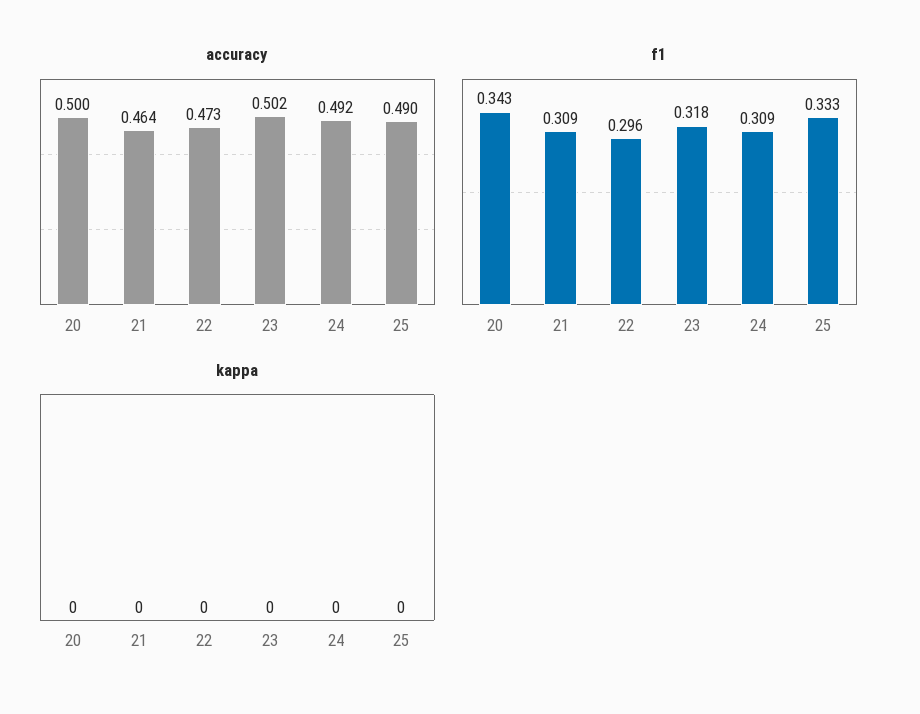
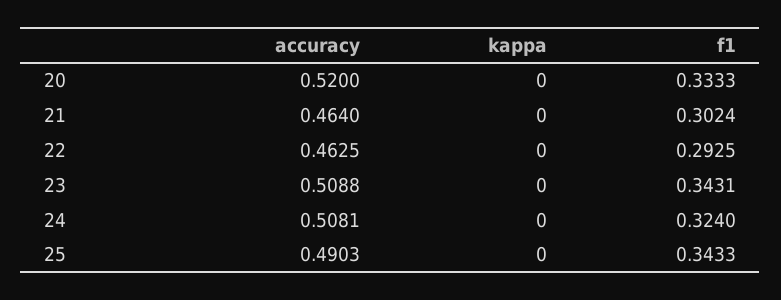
accuracy, 20: 0.5 -> 0.52
accuracy, 22: 0.473 -> 0.4625
accuracy, 23: 0.502 -> 0.5088
accuracy, 24: 0.492 -> 0.5081
f1, 20: 0.343 -> 0.3333
f1, 21: 0.309 -> 0.3024
f1, 22: 0.296 -> 0.2925
f1, 23: 0.318 -> 0.3431
f1, 24: 0.309 -> 0.324
f1, 25: 0.333 -> 0.3433

